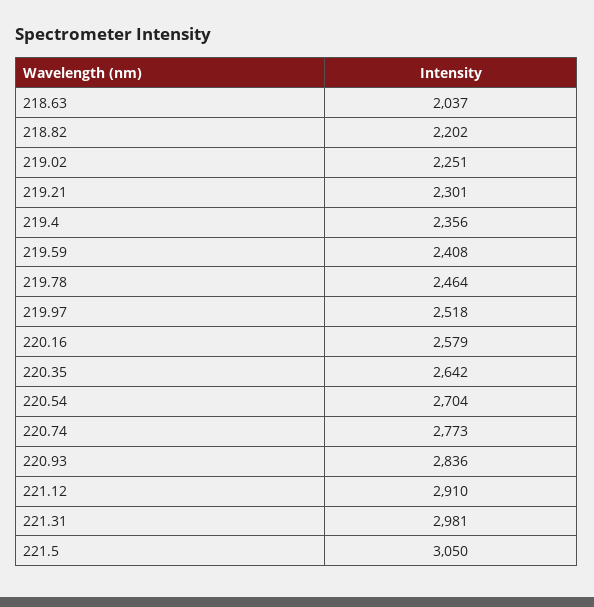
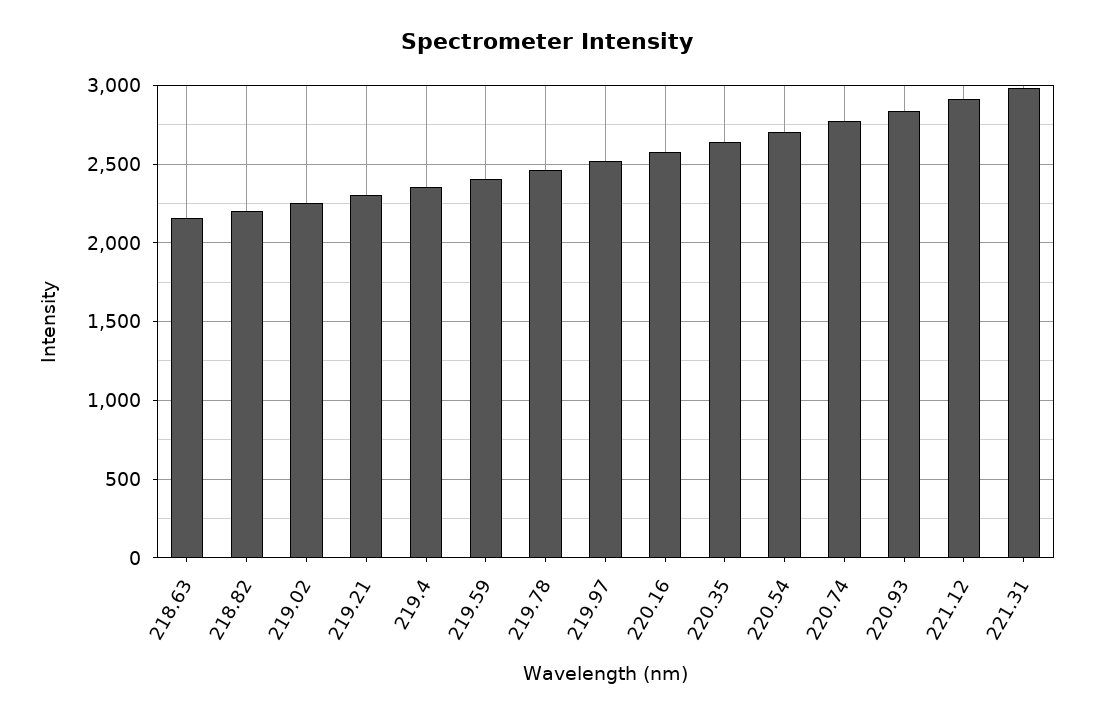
218.63: 2037 -> 2150
221.5: 3050 -> none

